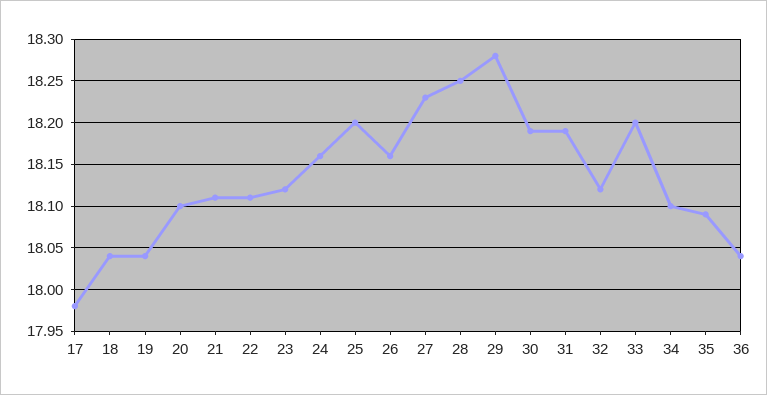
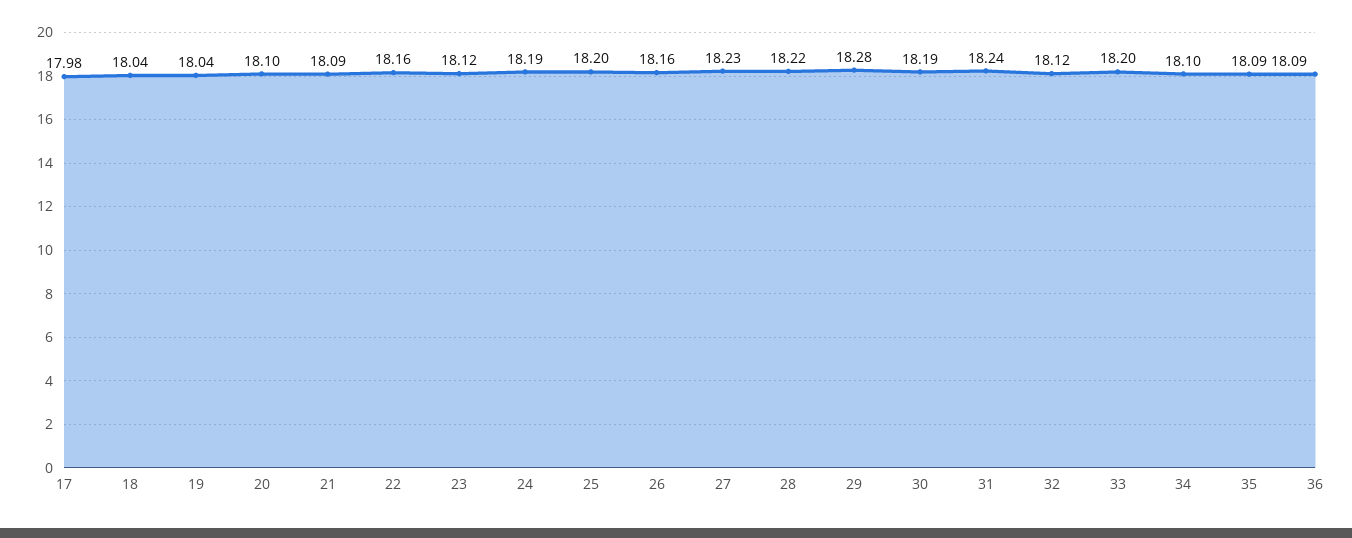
21: 18.11 -> 18.09
22: 18.11 -> 18.16
24: 18.16 -> 18.19
28: 18.25 -> 18.22
31: 18.19 -> 18.24
36: 18.04 -> 18.09

